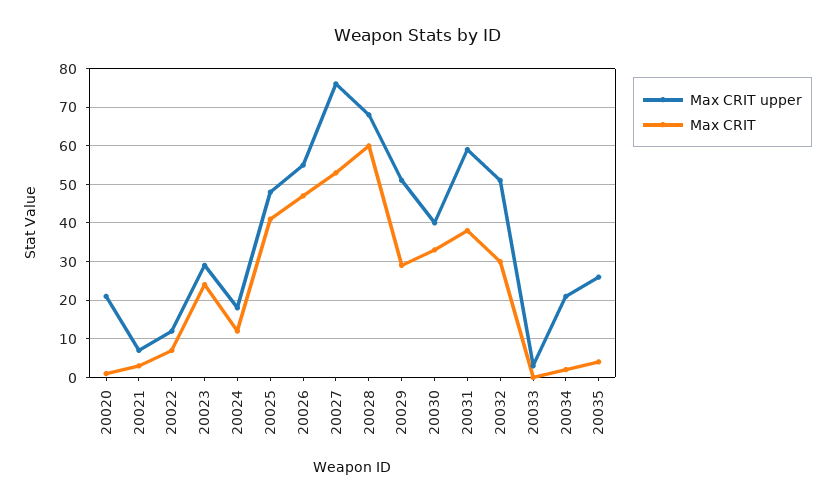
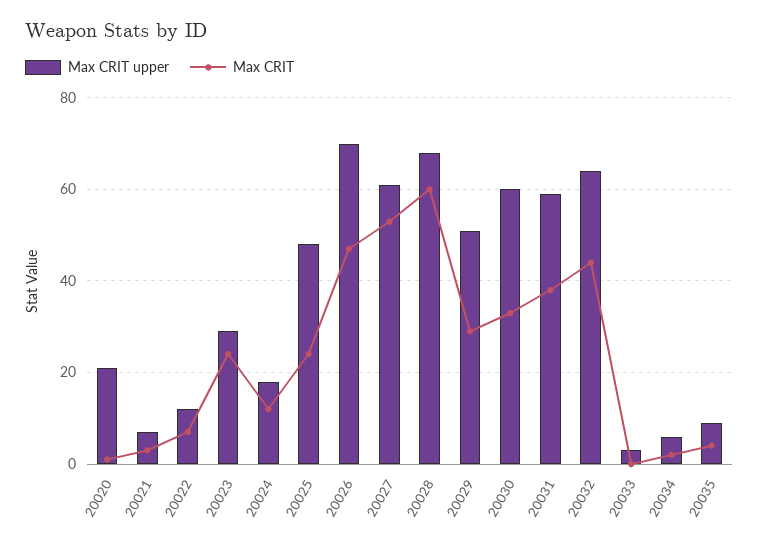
Max CRIT, 20025: 40 -> 25
Max CRIT upper, 20026: 55 -> 70
Max CRIT upper, 20027: 75 -> 60
Max CRIT upper, 20030: 40 -> 60
Max CRIT upper, 20032: 50 -> 65
Max CRIT, 20032: 30 -> 45
Max CRIT upper, 20034: 20 -> 5
Max CRIT upper, 20035: 25 -> 10

